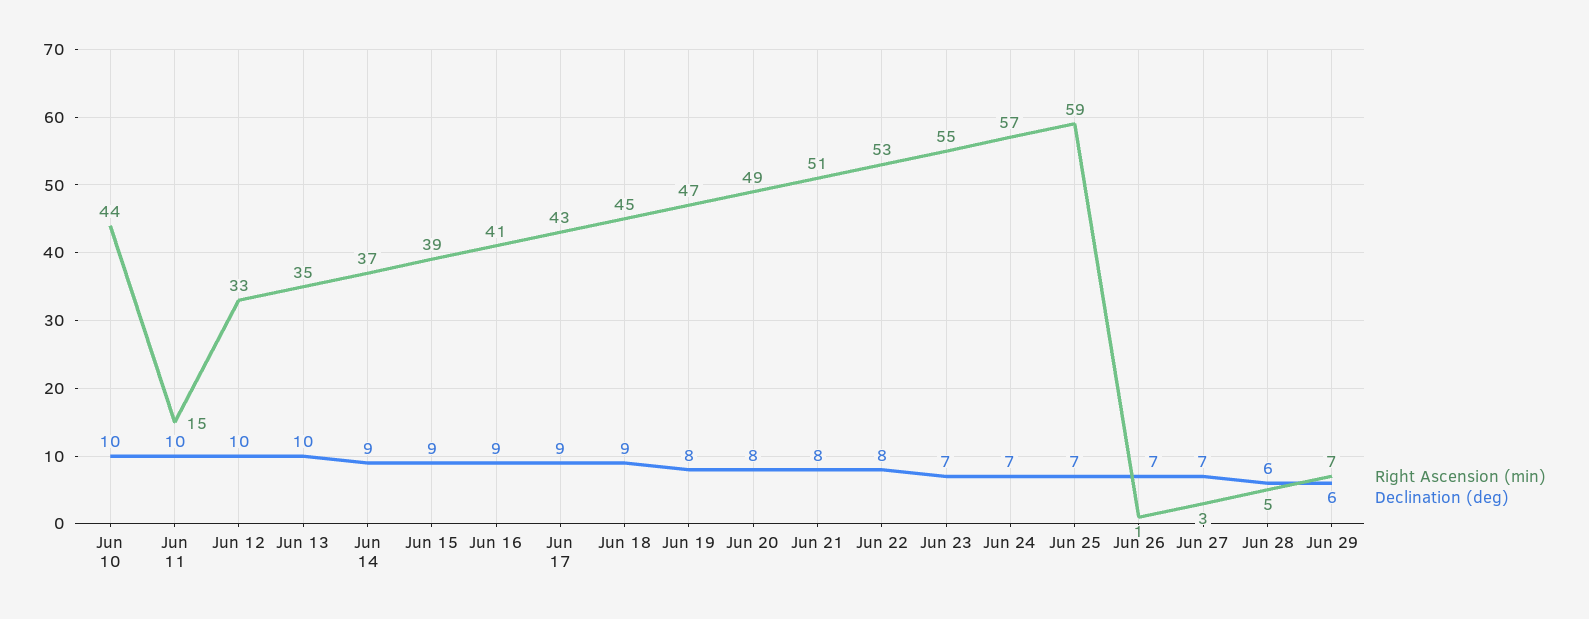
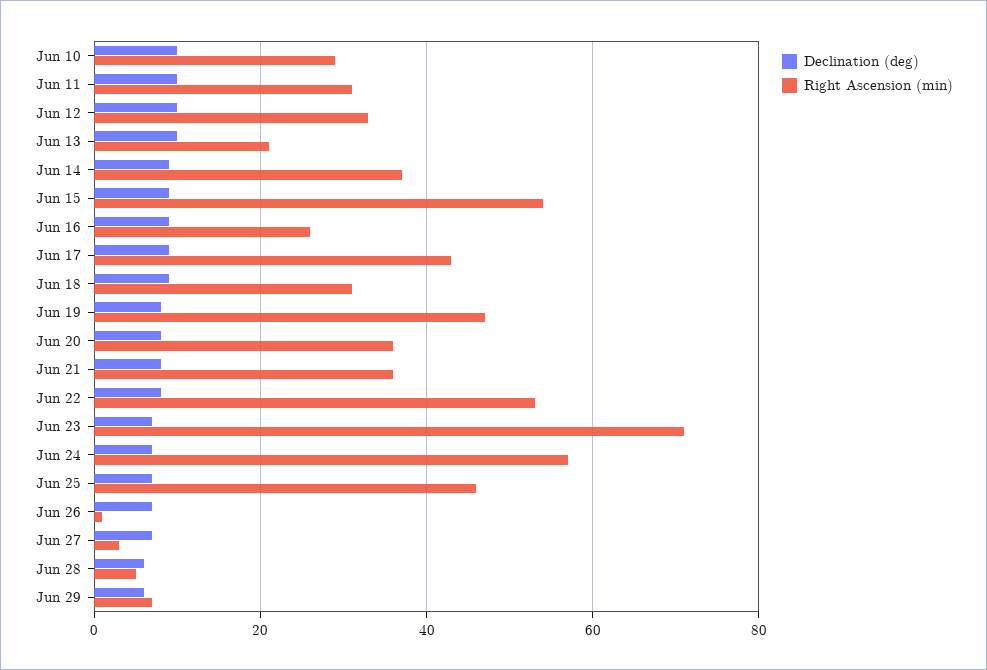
Right Ascension (min), Jun 10: 44 -> 30
Right Ascension (min), Jun 11: 15 -> 30
Right Ascension (min), Jun 13: 35 -> 20
Right Ascension (min), Jun 15: 39 -> 55
Right Ascension (min), Jun 16: 41 -> 25
Right Ascension (min), Jun 18: 45 -> 30
Right Ascension (min), Jun 20: 49 -> 35
Right Ascension (min), Jun 21: 51 -> 35
Right Ascension (min), Jun 23: 55 -> 70
Right Ascension (min), Jun 25: 59 -> 45

